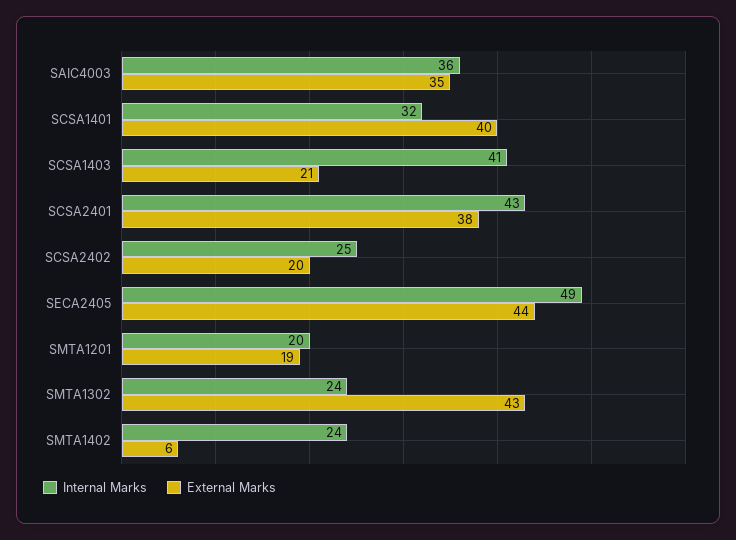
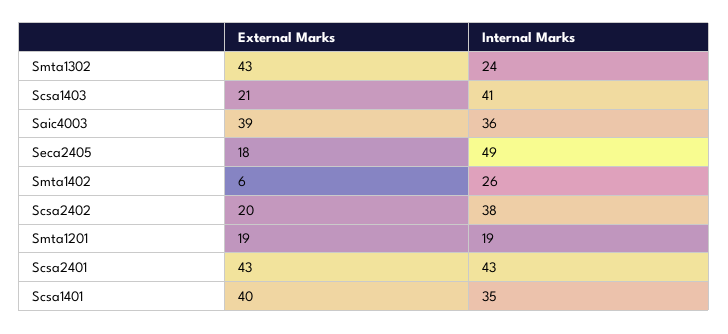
External Marks, SAIC4003: 35 -> 39
Internal Marks, SCSA1401: 32 -> 35
External Marks, SCSA2401: 38 -> 43
Internal Marks, SCSA2402: 25 -> 38
External Marks, SECA2405: 44 -> 18
Internal Marks, SMTA1201: 20 -> 19
Internal Marks, SMTA1402: 24 -> 26

